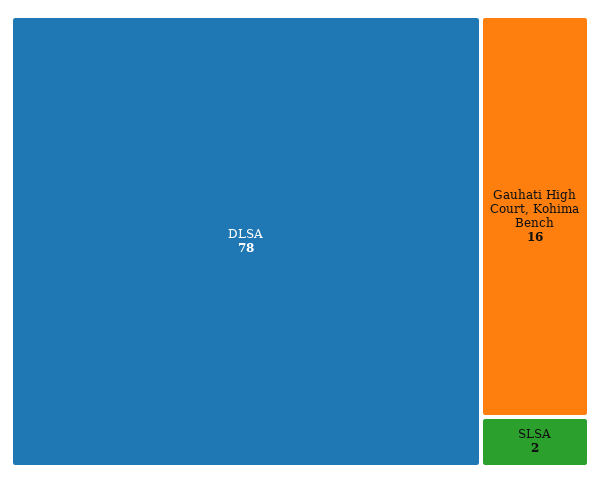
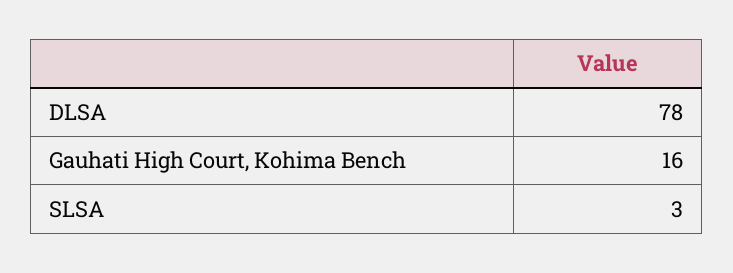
SLSA: 2 -> 3

